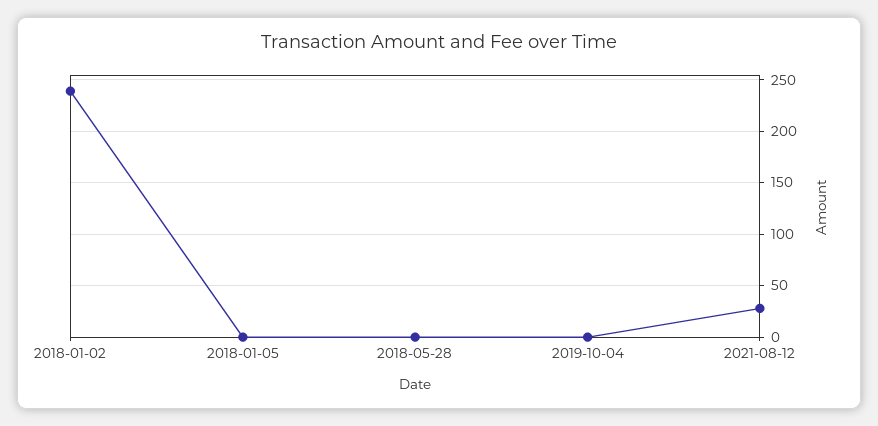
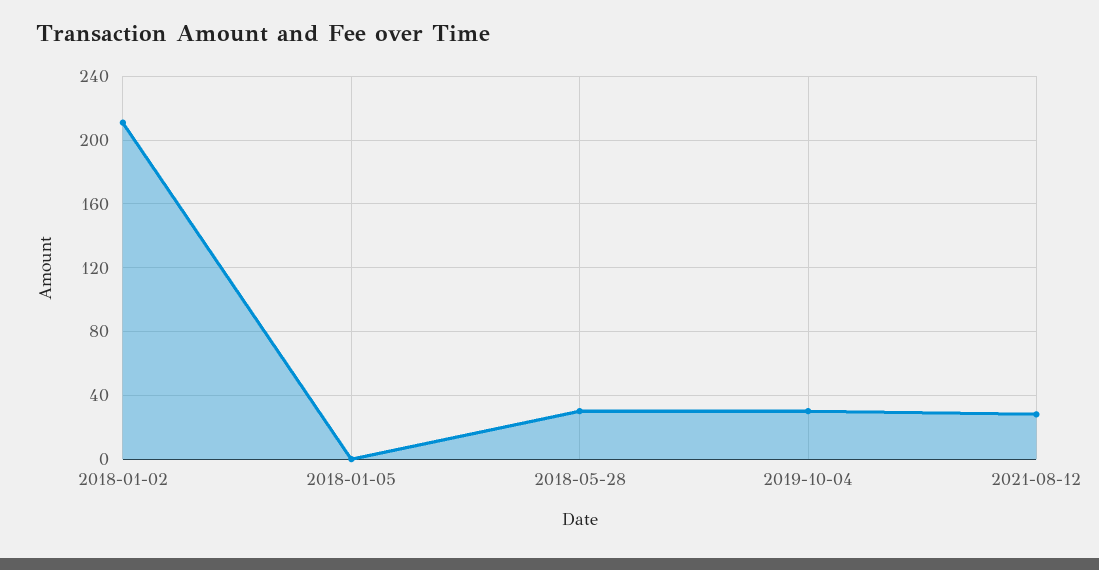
2018-01-02: 240 -> 210
2018-05-28: 0 -> 30
2019-10-04: 0 -> 30

